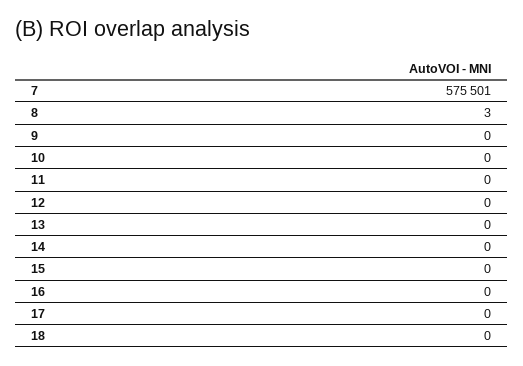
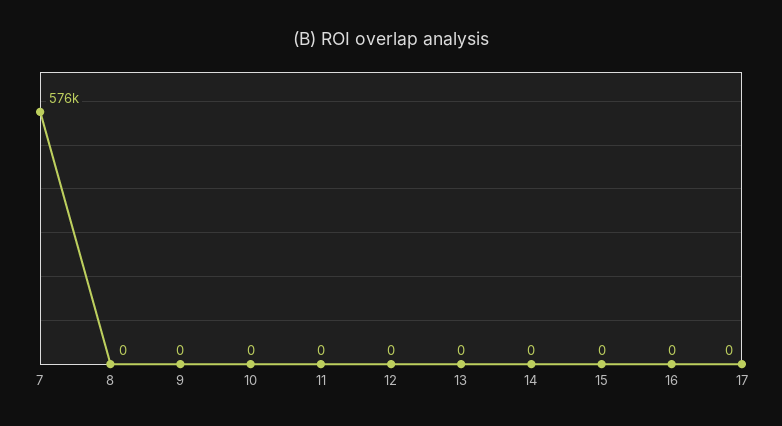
8: 3 -> 0
18: 0 -> none

